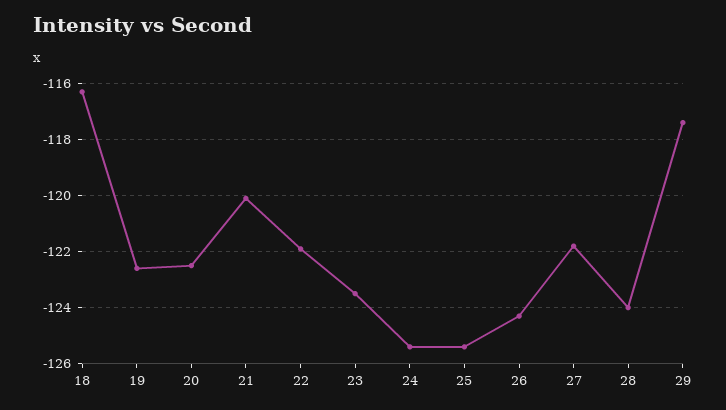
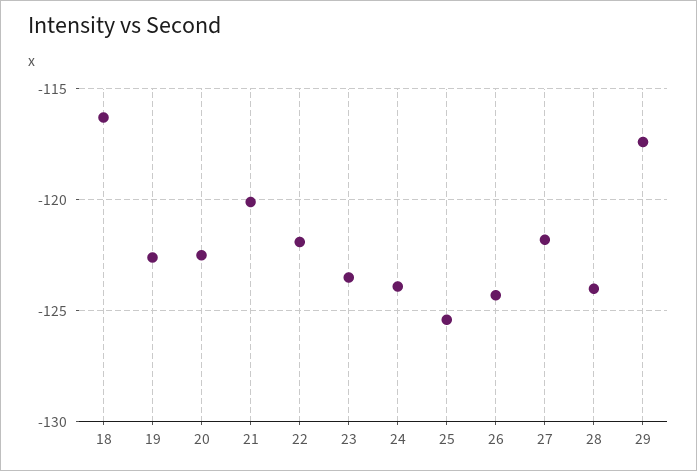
24: -125.5 -> -124

